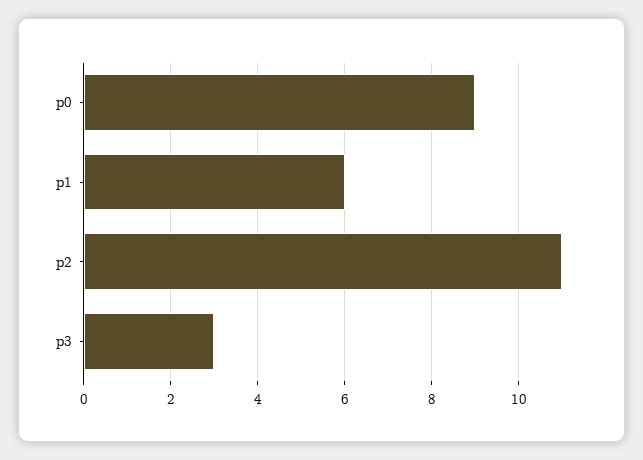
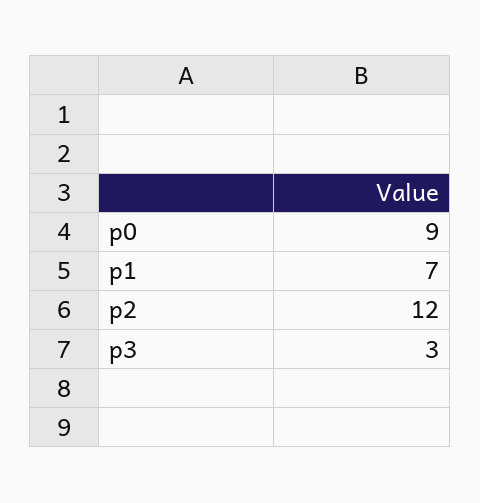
p1: 6 -> 7
p2: 11 -> 12

